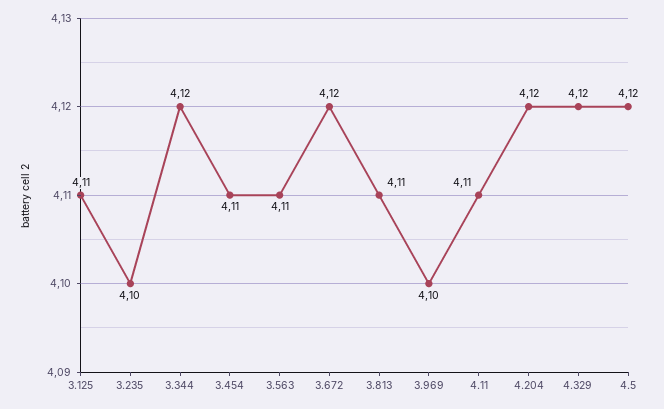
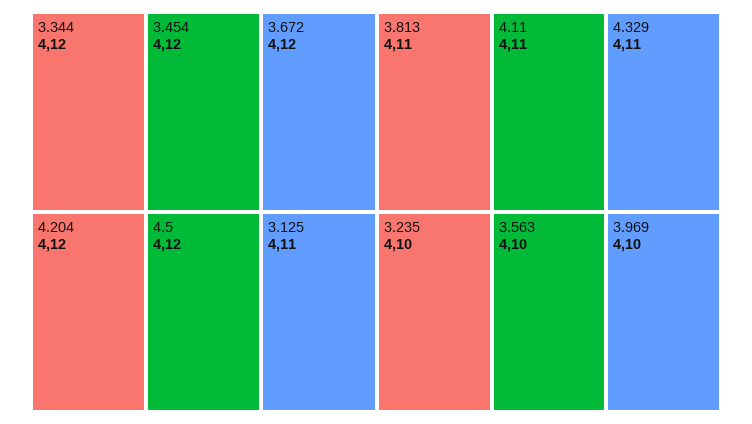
3.454: 4.11 -> 4.12
3.563: 4.11 -> 4.1
4.329: 4.12 -> 4.11

